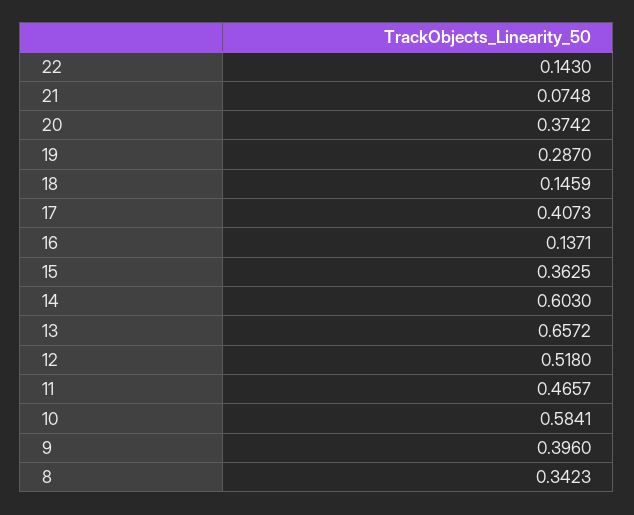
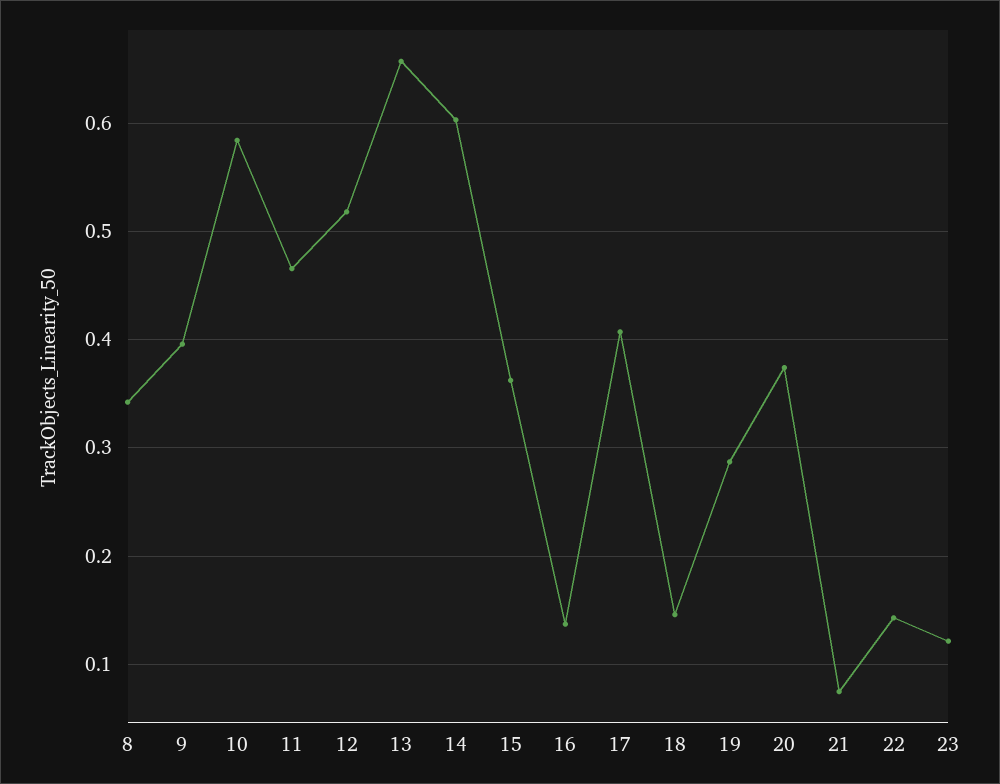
23: none -> 0.12

